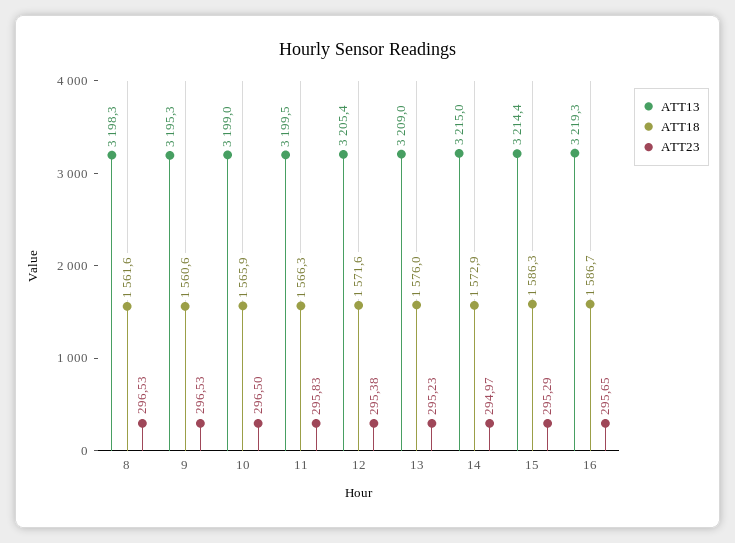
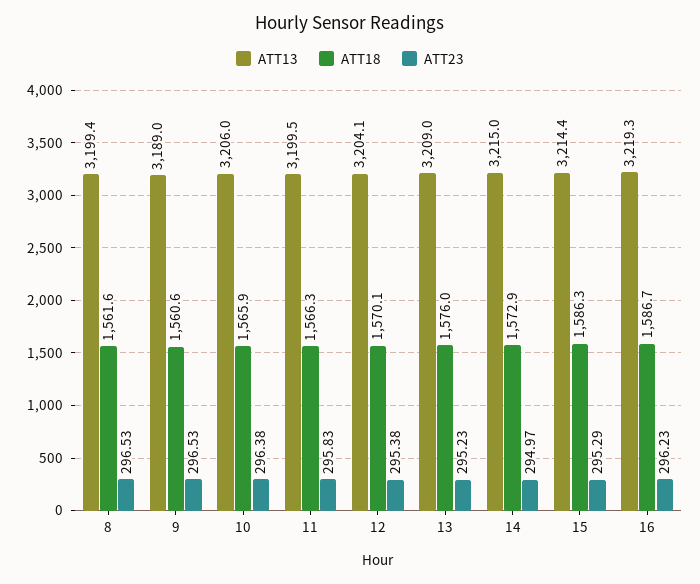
ATT13, 8: 3198.3 -> 3199.4
ATT13, 9: 3195.3 -> 3189
ATT13, 10: 3199 -> 3206
ATT23, 10: 296.5 -> 296.38
ATT13, 12: 3205.4 -> 3204.1
ATT18, 12: 1571.6 -> 1570.1
ATT23, 16: 295.65 -> 296.23

